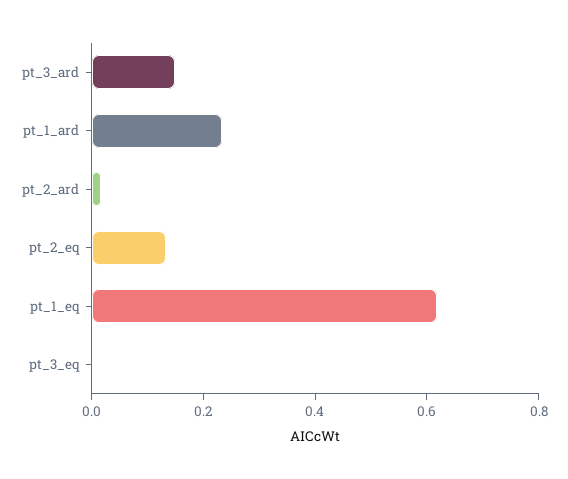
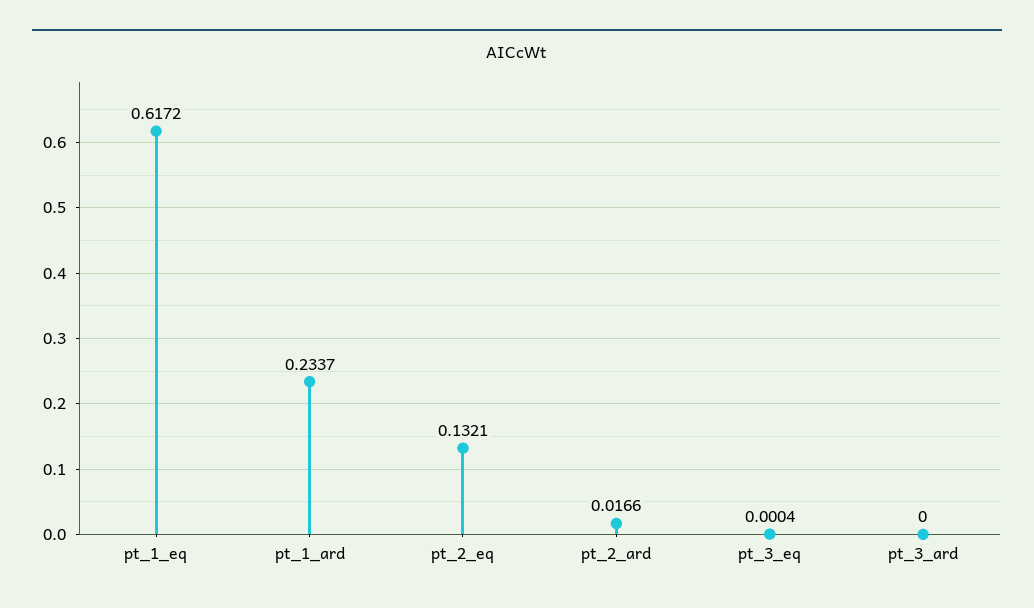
pt_3_ard: 0.15 -> 0

